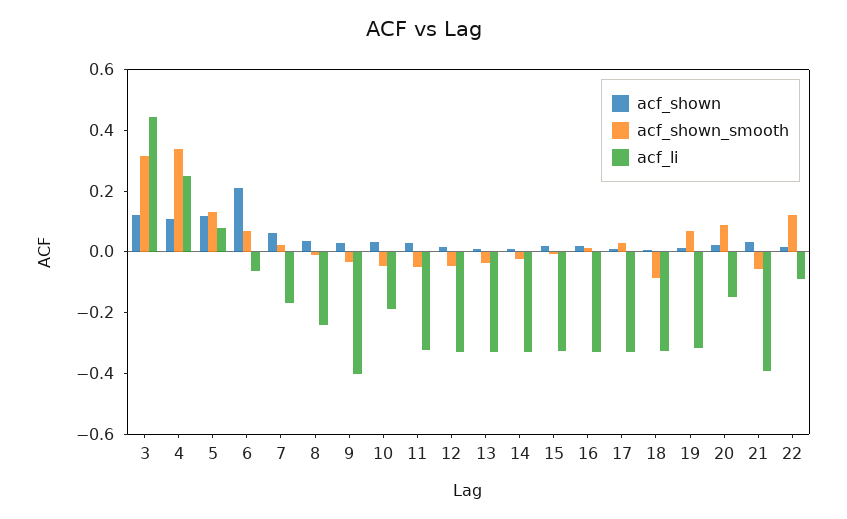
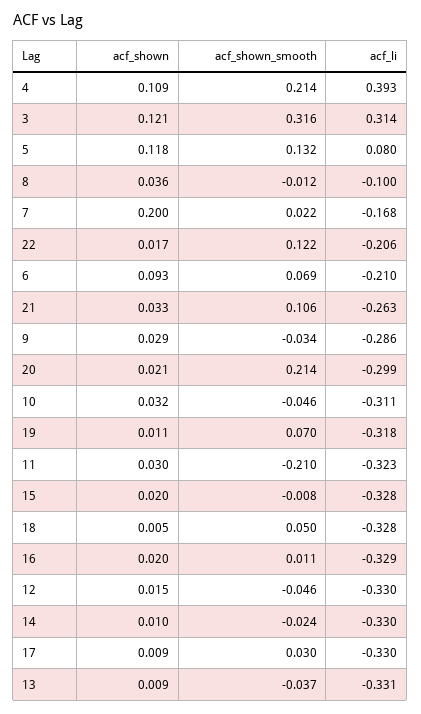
acf_li, 3: 0.45 -> 0.314
acf_shown_smooth, 4: 0.35 -> 0.214
acf_li, 4: 0.25 -> 0.393
acf_shown, 6: 0.2 -> 0.093
acf_li, 6: -0.05 -> -0.21
acf_shown, 7: 0.05 -> 0.2
acf_li, 8: -0.25 -> -0.1
acf_li, 9: -0.4 -> -0.286
acf_li, 10: -0.2 -> -0.311
acf_shown_smooth, 11: -0.05 -> -0.21
acf_shown_smooth, 18: -0.1 -> 0.05
acf_shown_smooth, 20: 0.1 -> 0.214
acf_li, 20: -0.15 -> -0.299
acf_shown_smooth, 21: -0.05 -> 0.106
acf_li, 21: -0.4 -> -0.263
acf_li, 22: -0.1 -> -0.206

